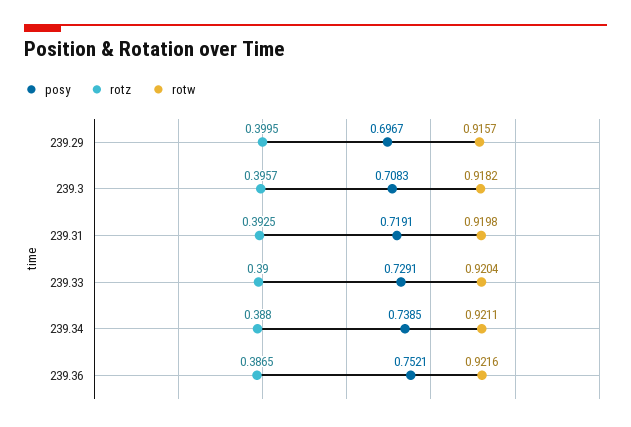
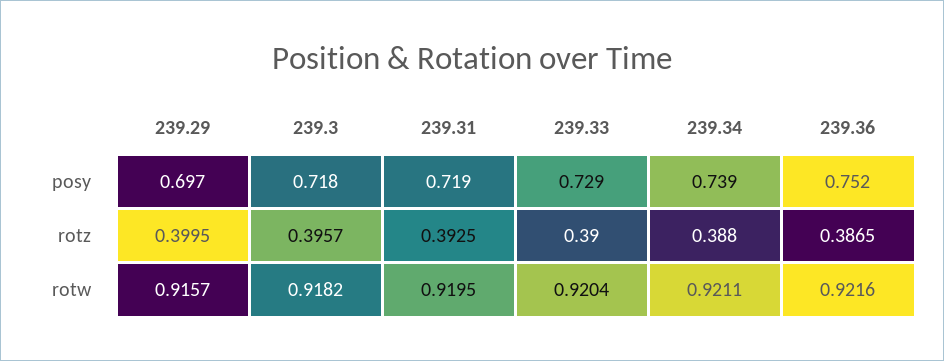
posy, 239.3: 0.7083 -> 0.718
rotw, 239.31: 0.9198 -> 0.9195

